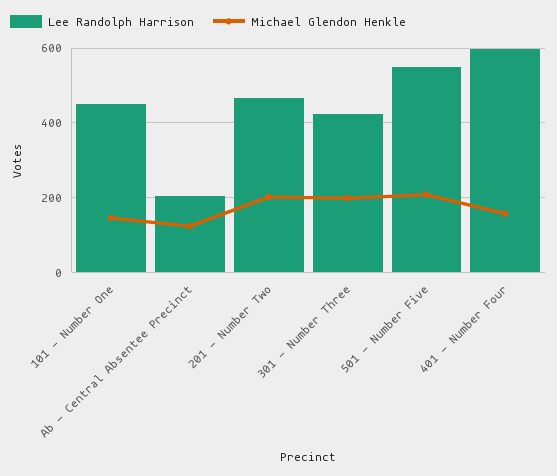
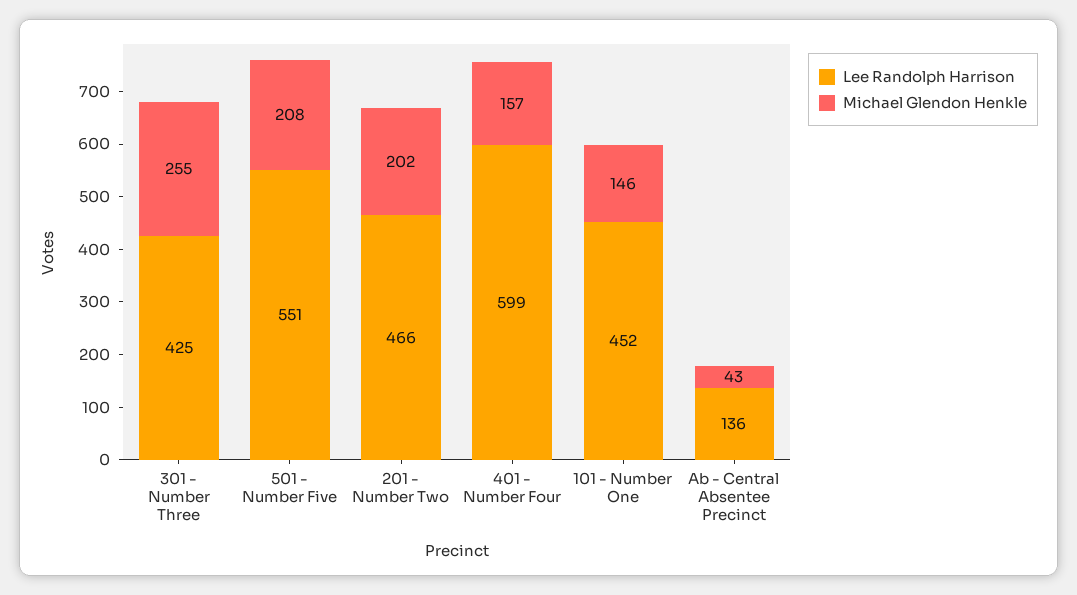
Lee Randolph Harrison, Ab - Central Absentee Precinct: 200 -> 136
Michael Glendon Henkle, Ab - Central Absentee Precinct: 120 -> 43
Michael Glendon Henkle, 301 - Number Three: 200 -> 255

